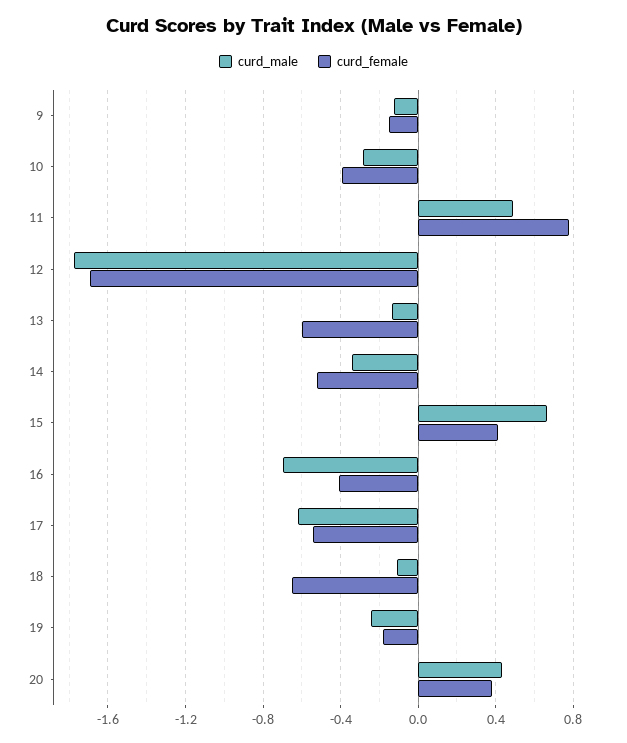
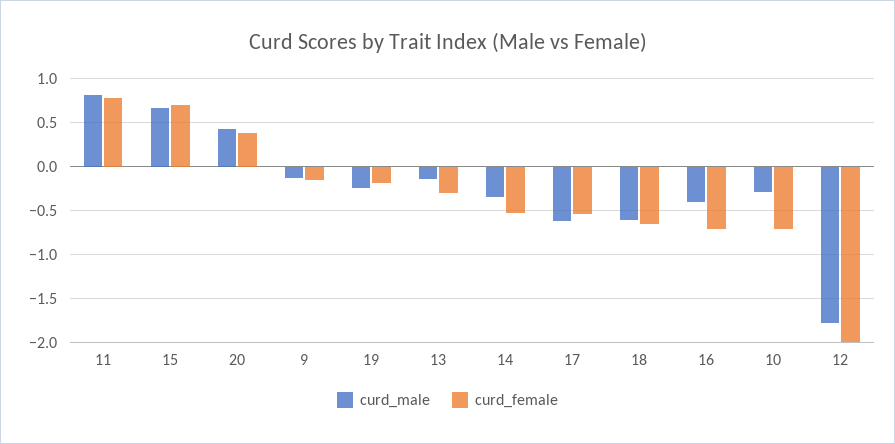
curd_female, 10: -0.4 -> -0.7
curd_male, 11: 0.5 -> 0.8
curd_female, 12: -1.7 -> -2
curd_female, 13: -0.6 -> -0.3
curd_female, 15: 0.4 -> 0.7
curd_male, 16: -0.7 -> -0.4
curd_female, 16: -0.4 -> -0.7
curd_male, 18: -0.1 -> -0.6

